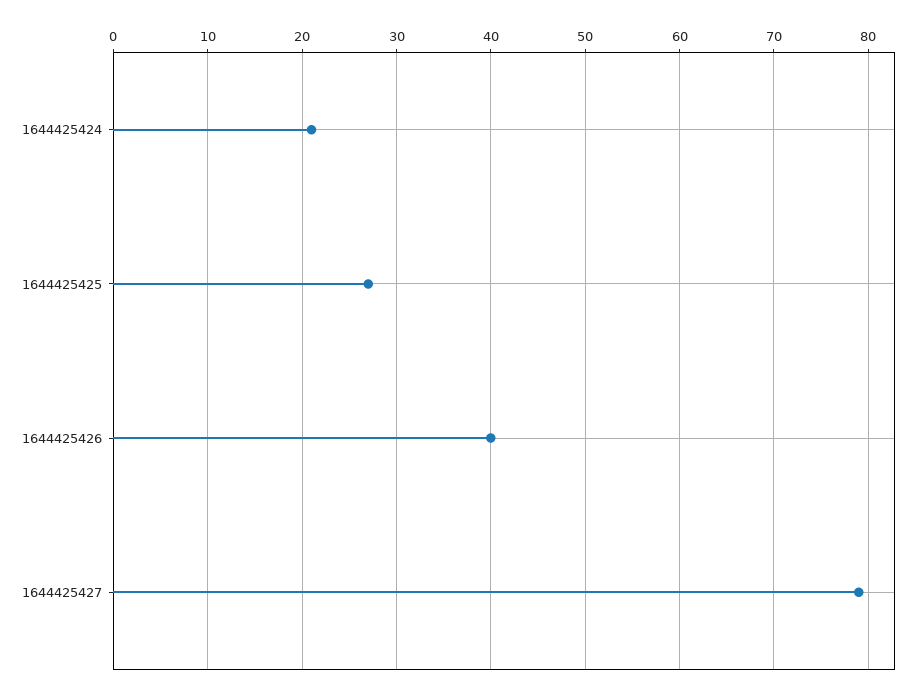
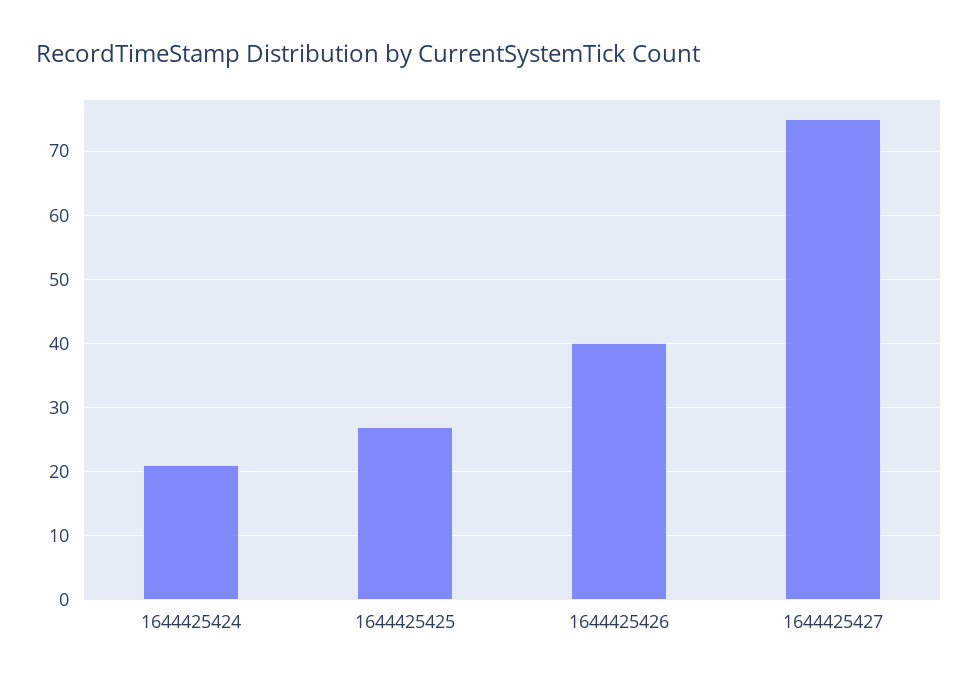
1644425427: 79 -> 75

